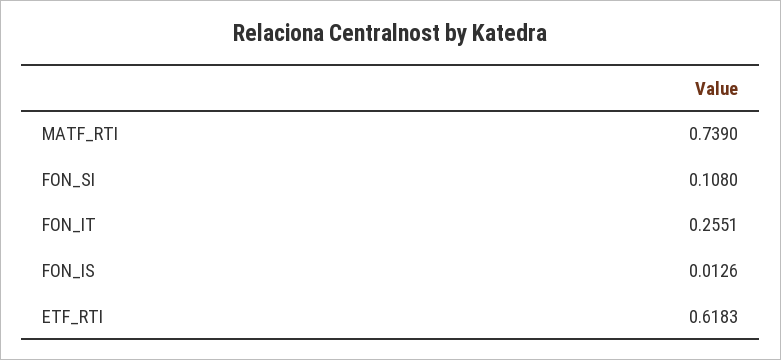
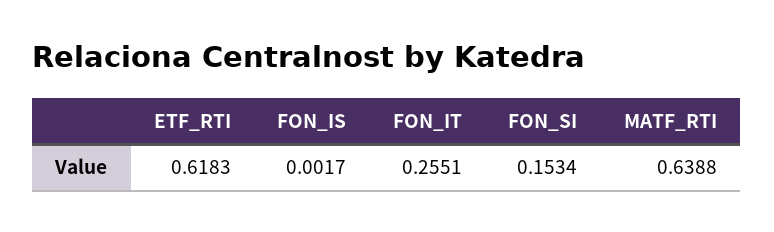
MATF_RTI: 0.739 -> 0.6388
FON_SI: 0.108 -> 0.1534
FON_IS: 0.0126 -> 0.0017

